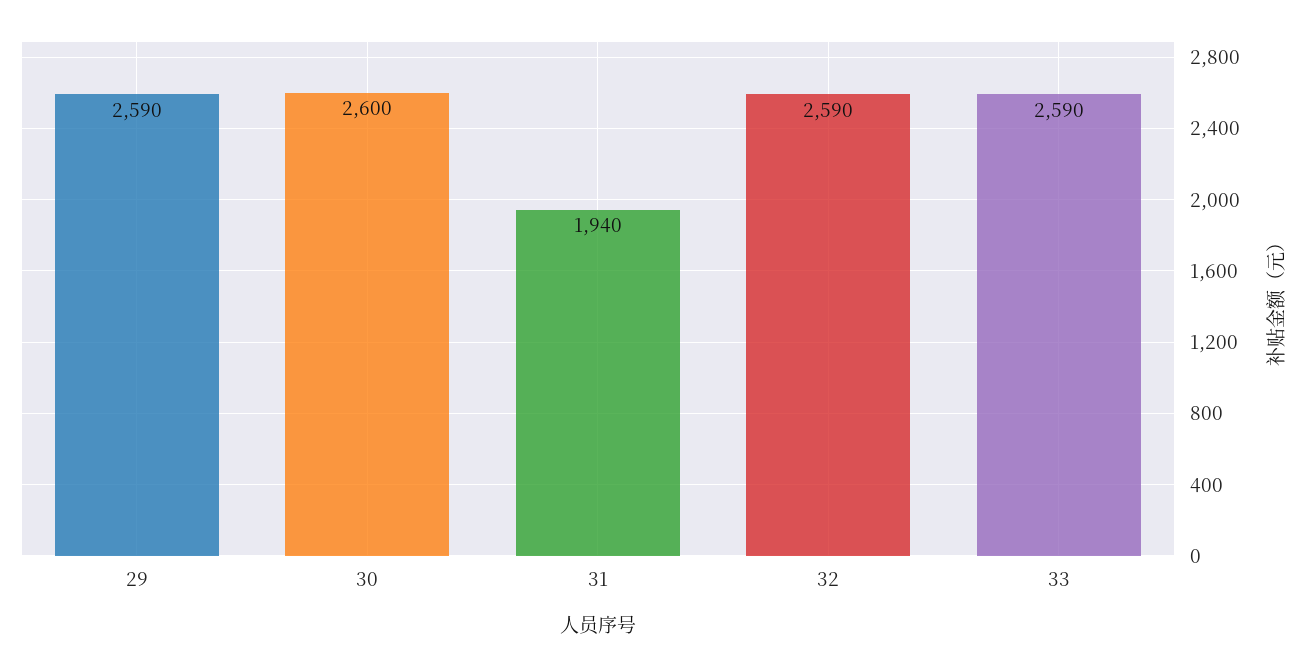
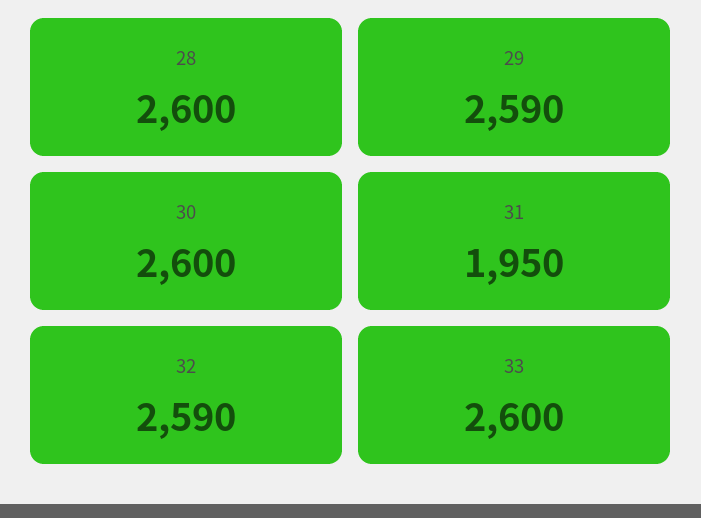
31: 1940 -> 1950
33: 2590 -> 2600
28: none -> 2600

